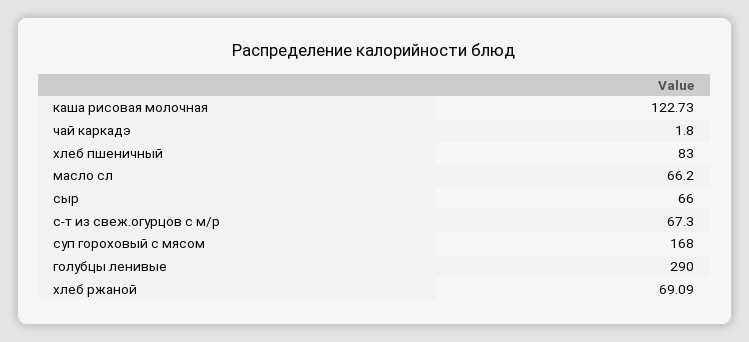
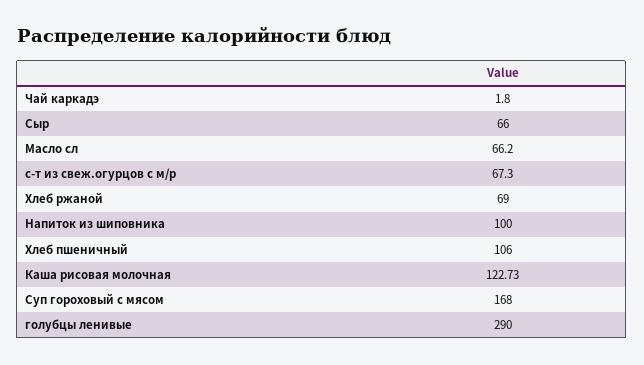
хлеб пшеничный: 83 -> 106
хлеб ржаной: 69.09 -> 69
Напиток из шиповника: none -> 100

